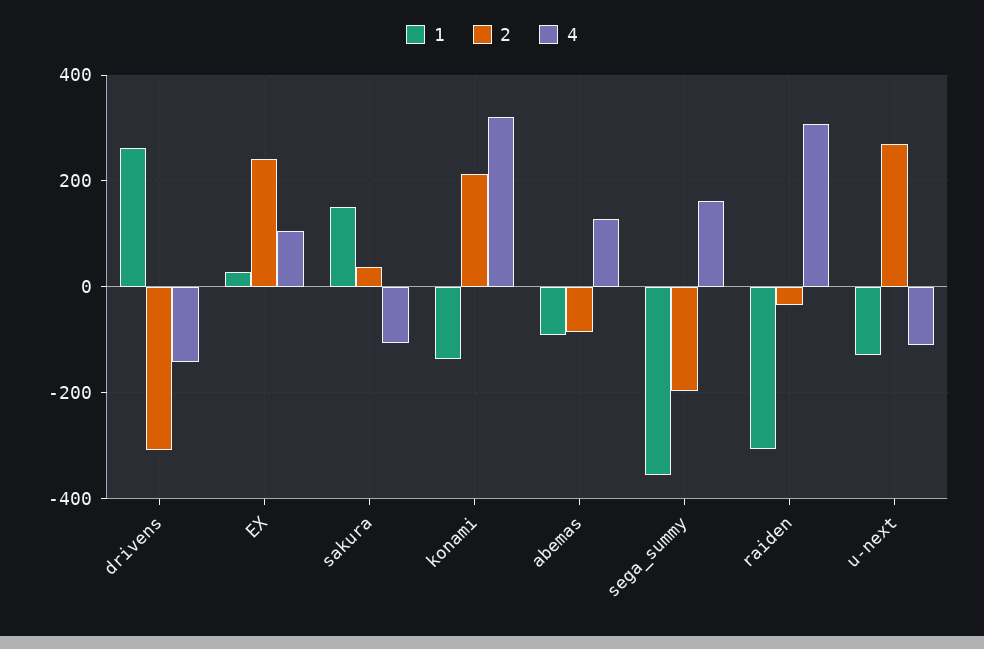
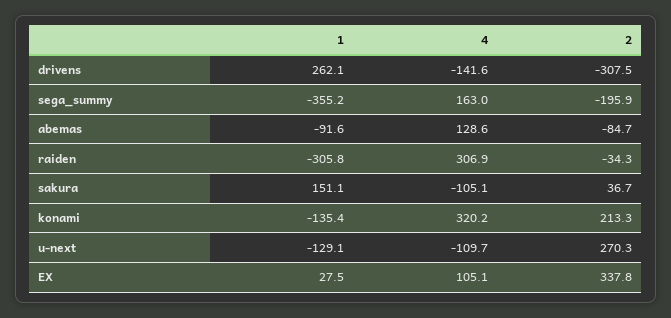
2, EX: 240 -> 337.8

